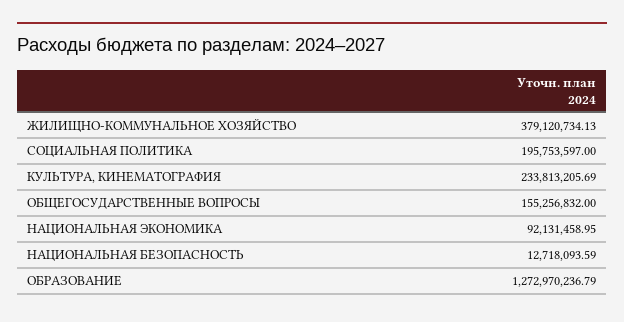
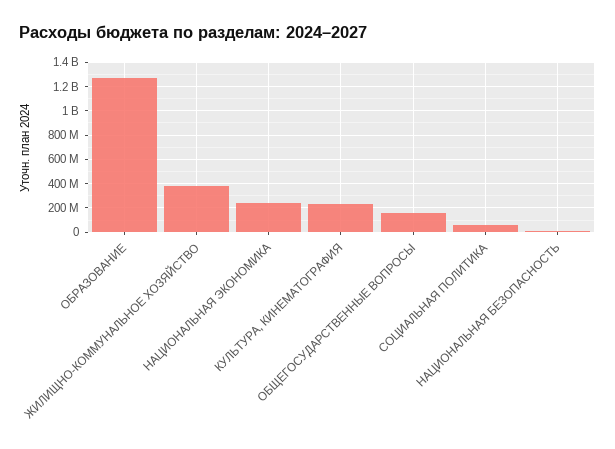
СОЦИАЛЬНАЯ ПОЛИТИКА: 195753597 -> 50000000
НАЦИОНАЛЬНАЯ ЭКОНОМИКА: 92131458.95 -> 250000000

